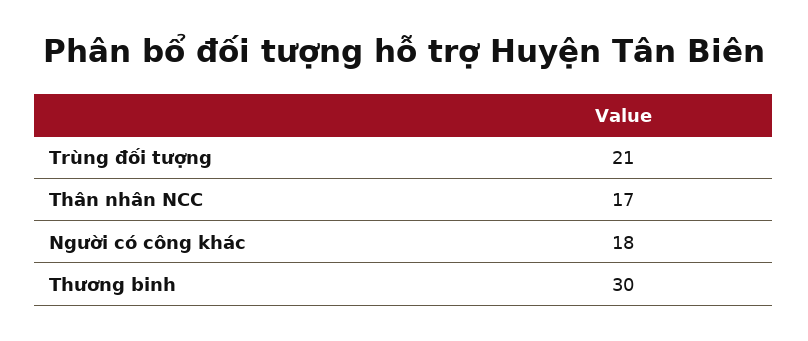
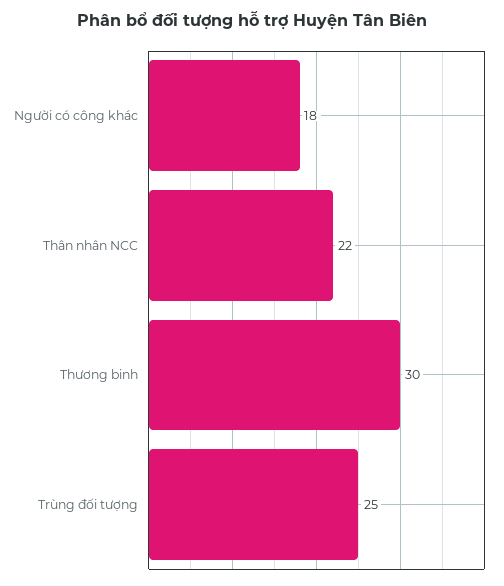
Trùng đối tượng: 21 -> 25
Thân nhân NCC: 17 -> 22

